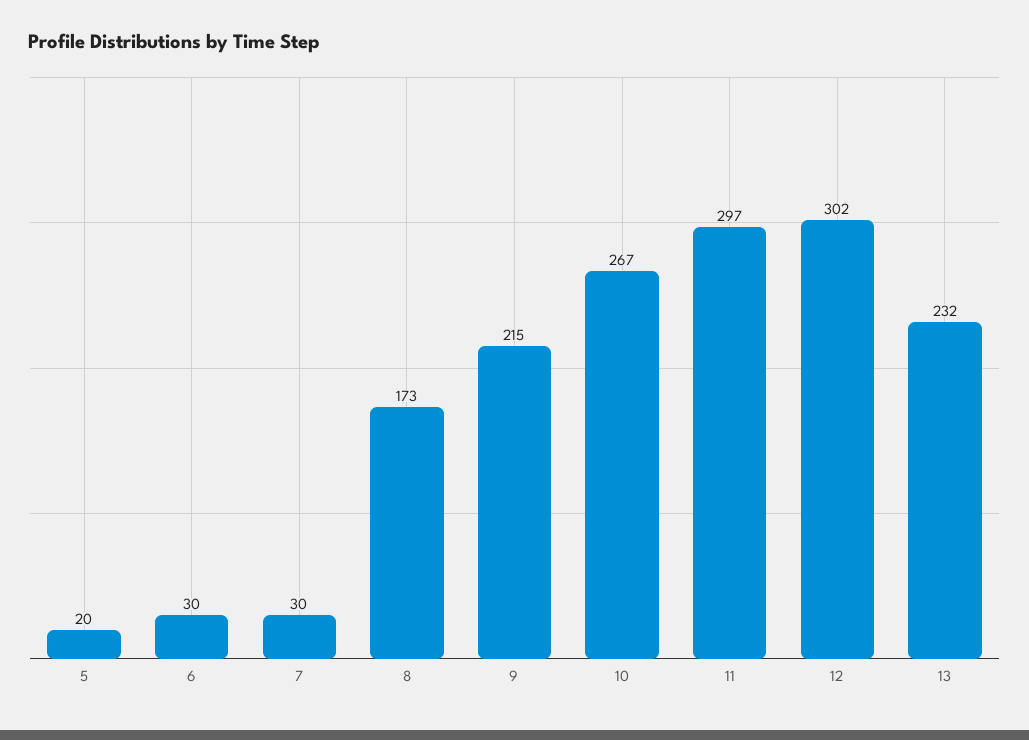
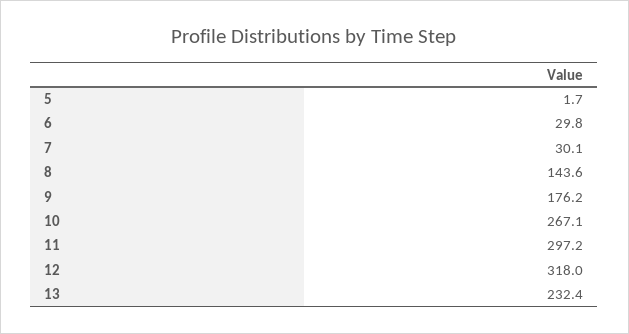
5: 20 -> 1.7
8: 173 -> 143.6
9: 215 -> 176.2
12: 302 -> 318

